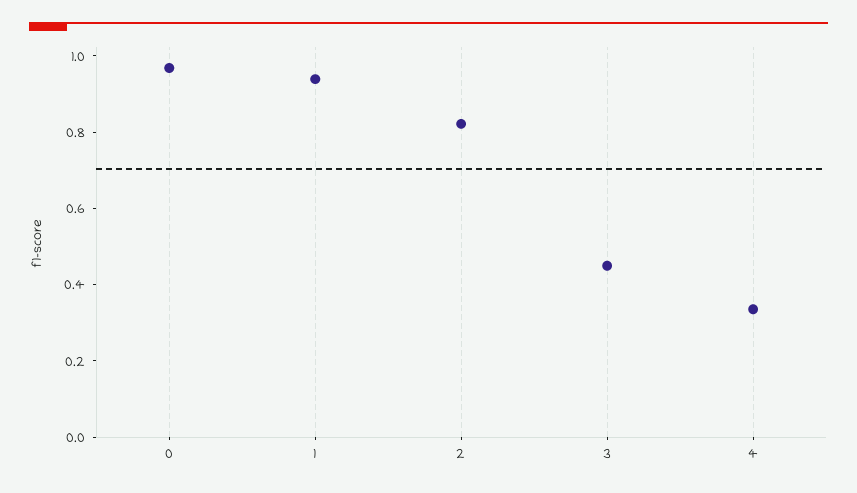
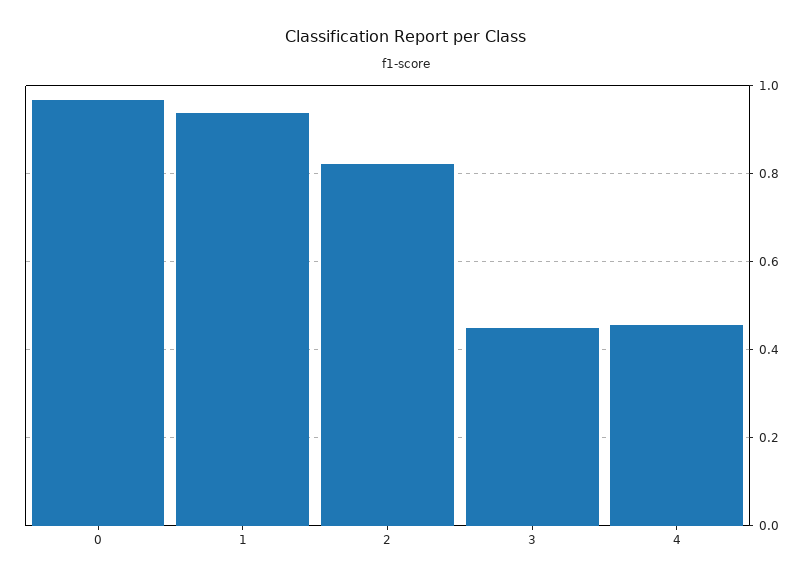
4: 0.35 -> 0.46

